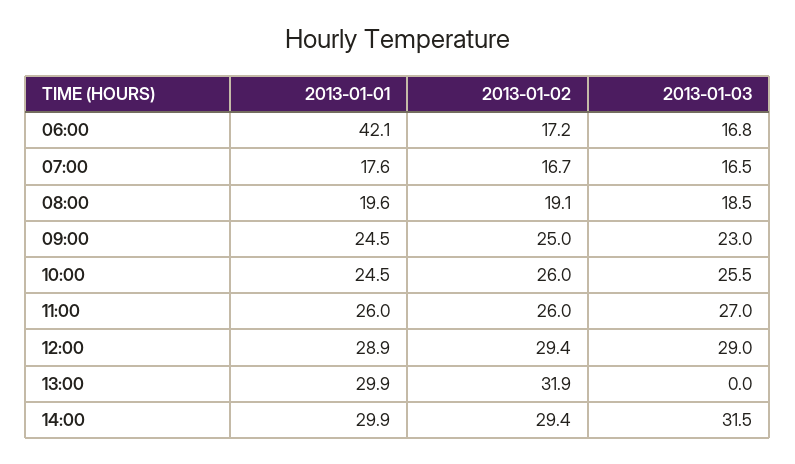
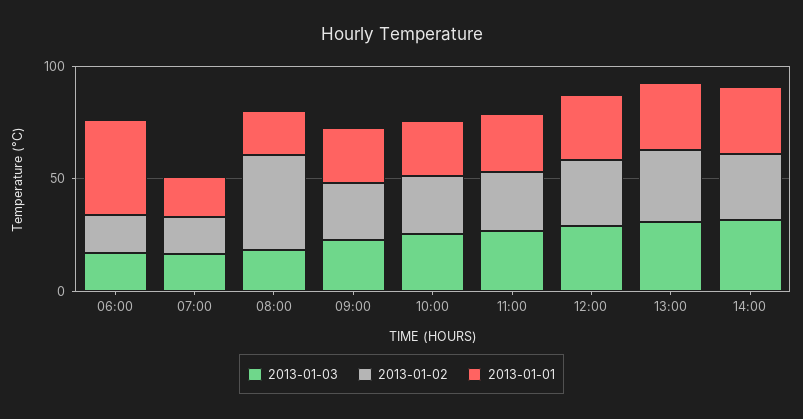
2013-01-02, 08:00: 19.1 -> 40
2013-01-03, 13:00: 0 -> 30

